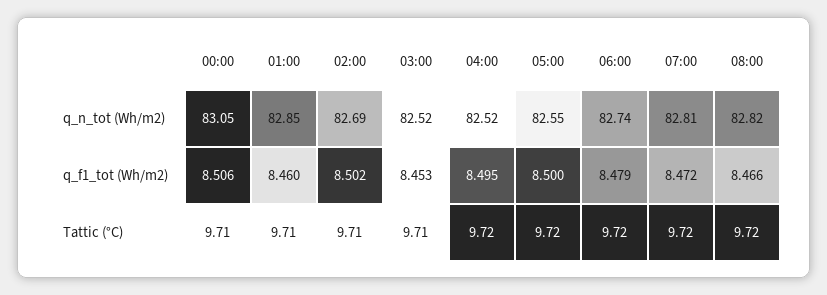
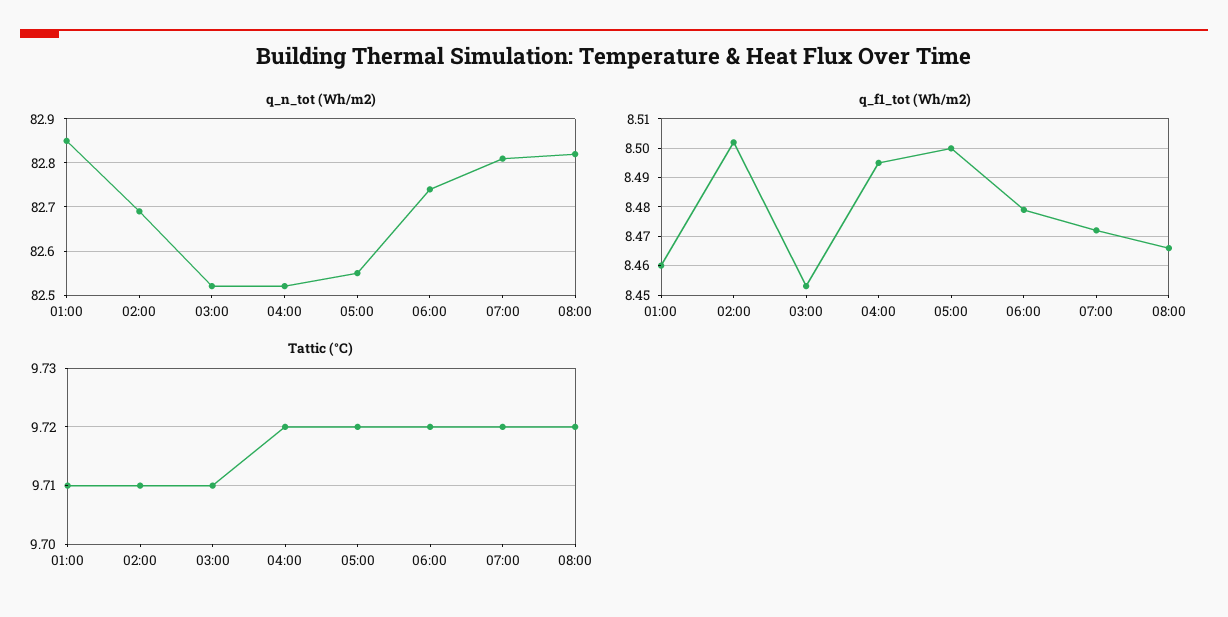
q_n_tot (Wh/m2), 00:00: 83.05 -> none
q_f1_tot (Wh/m2), 00:00: 8.506 -> none
Tattic (°C), 00:00: 9.71 -> none

